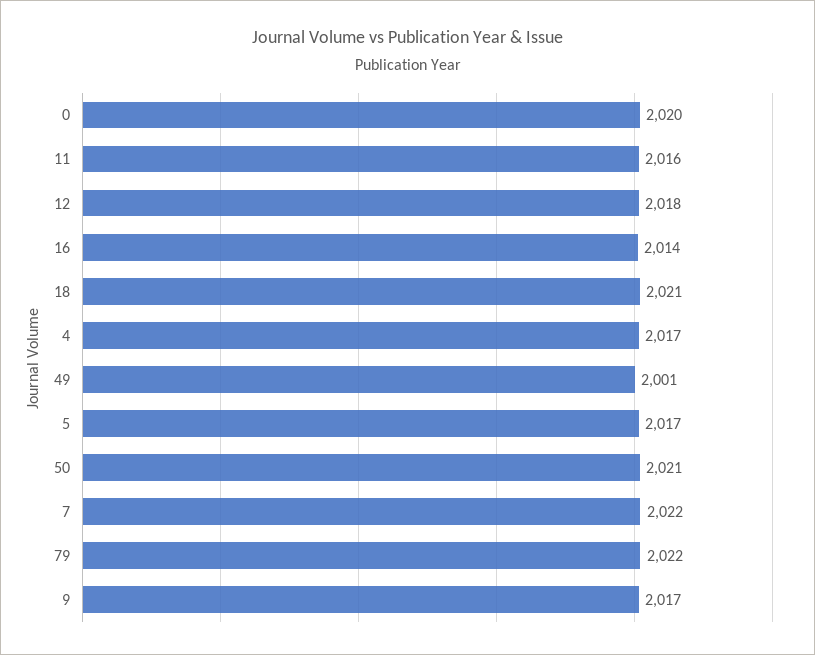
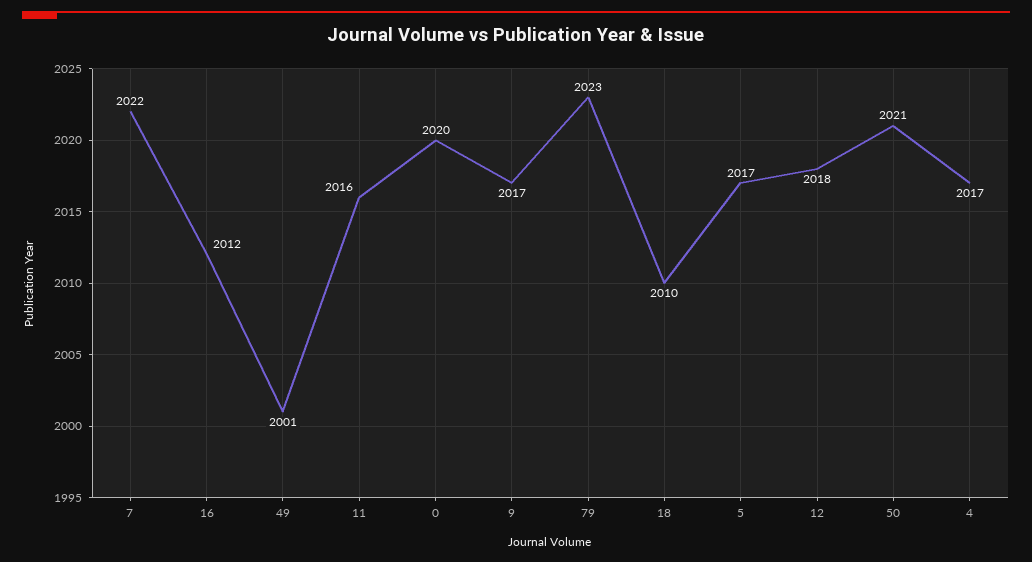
16: 2014 -> 2012
18: 2021 -> 2010
79: 2022 -> 2023

